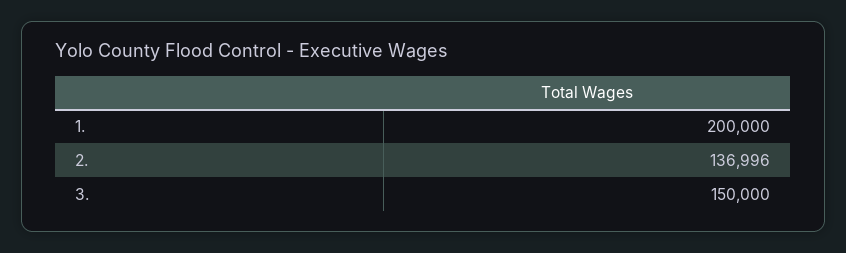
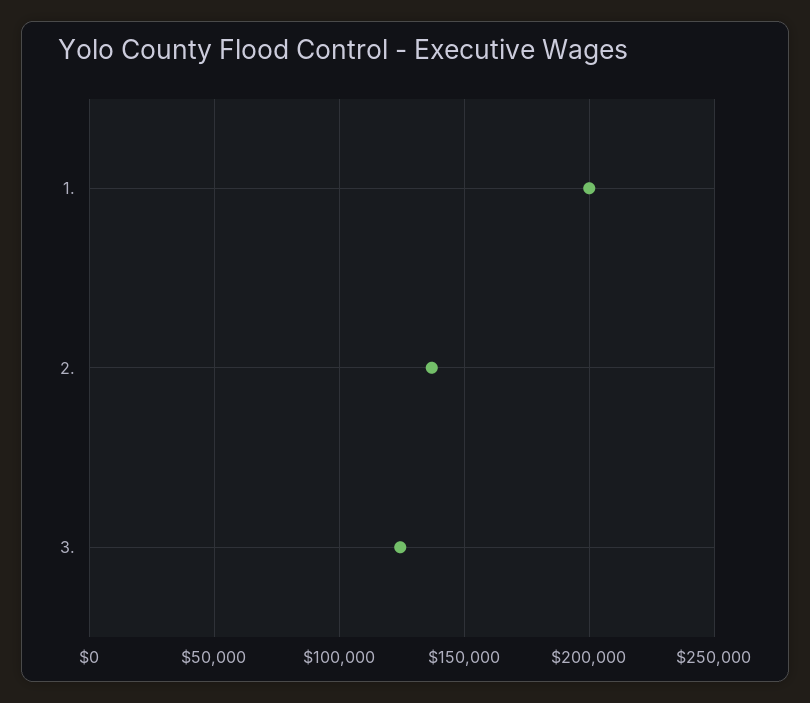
3.: 150000 -> 125000

